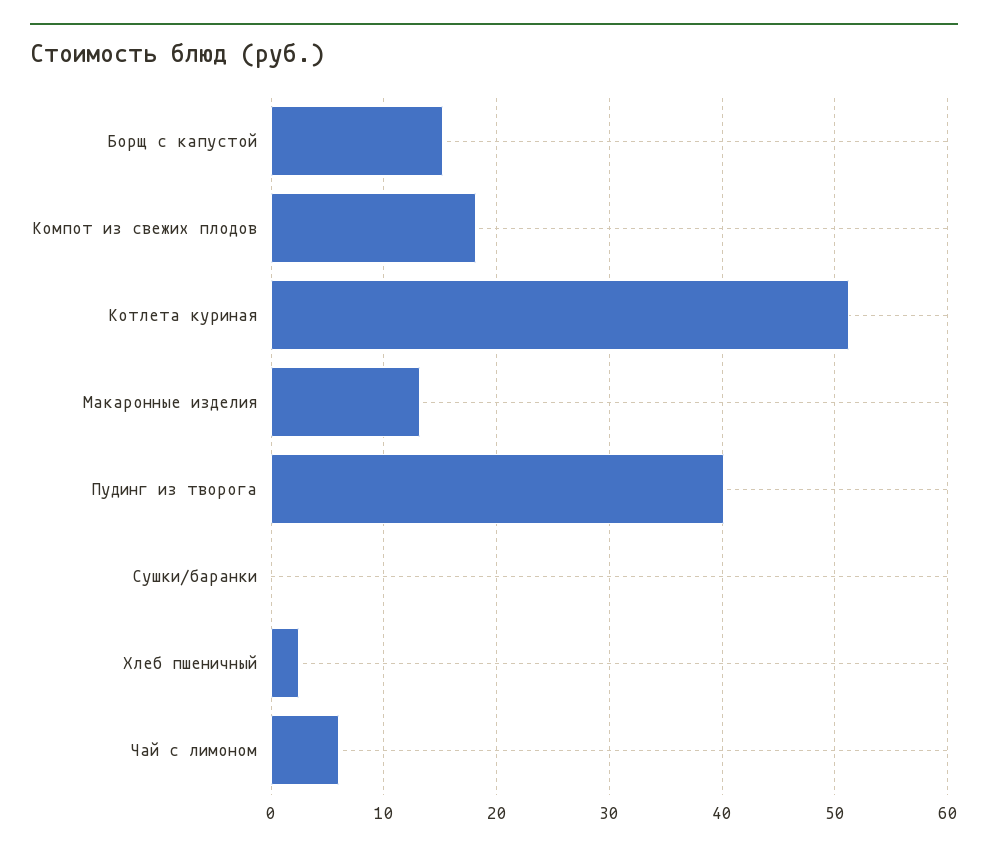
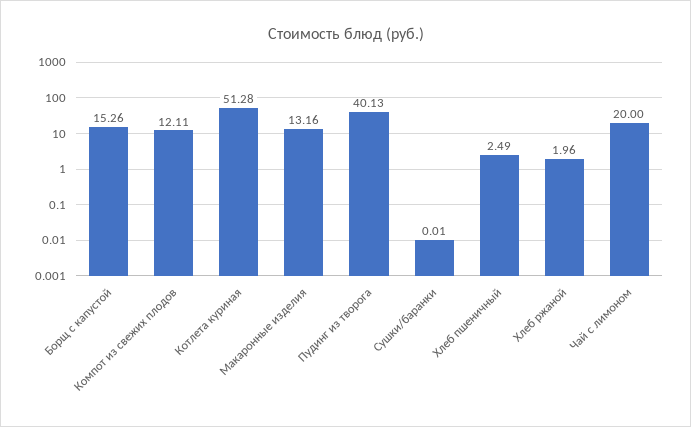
Компот из свежих плодов: 18 -> 12.11
Чай с лимоном: 6 -> 20
Хлеб ржаной: none -> 1.96

